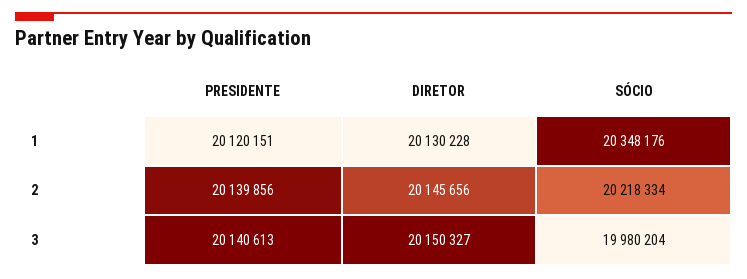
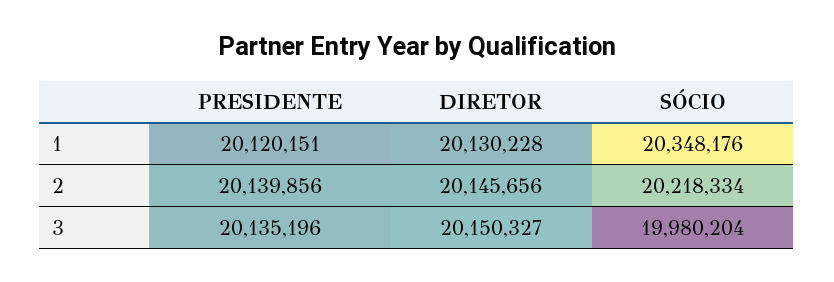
PRESIDENTE, 3: 20140613 -> 20135196

